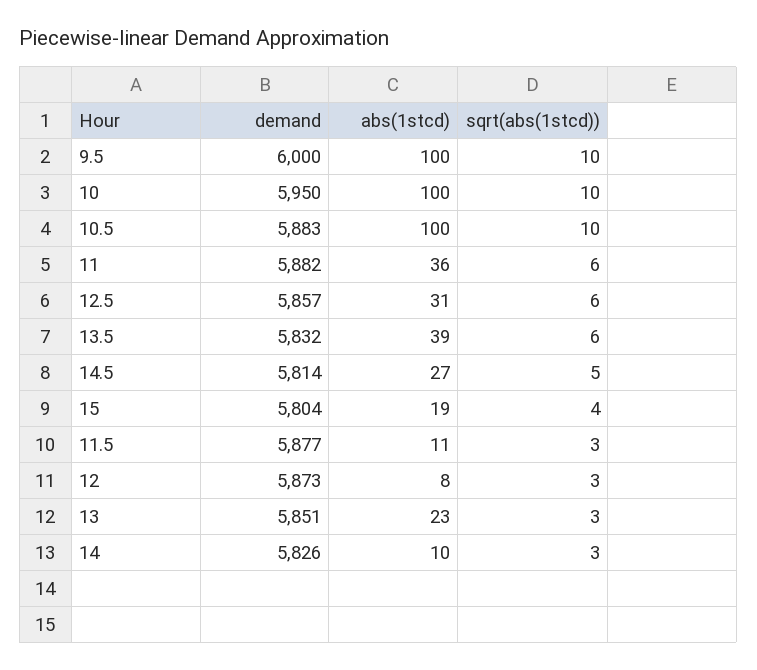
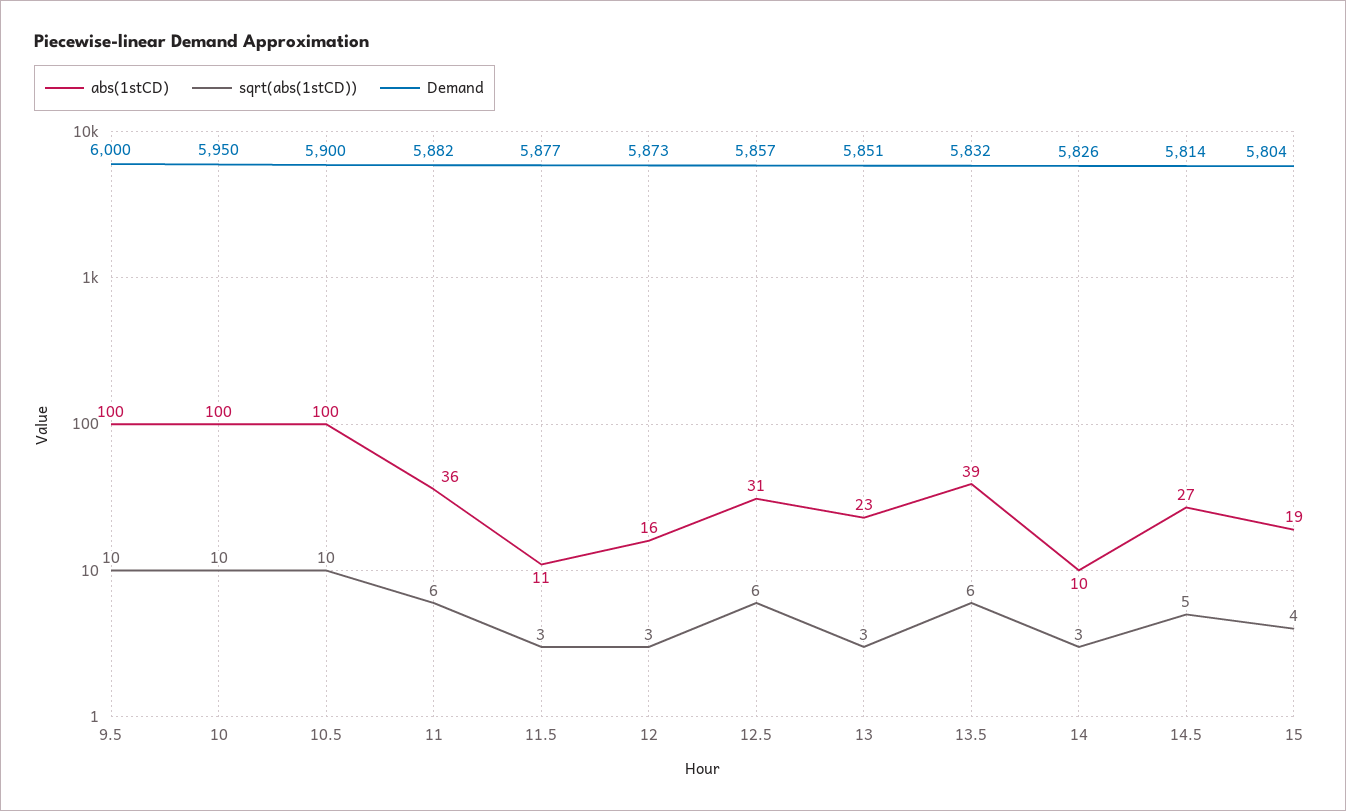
demand, 10.5: 5883 -> 5900
abs(1stcd), 12: 8 -> 16

